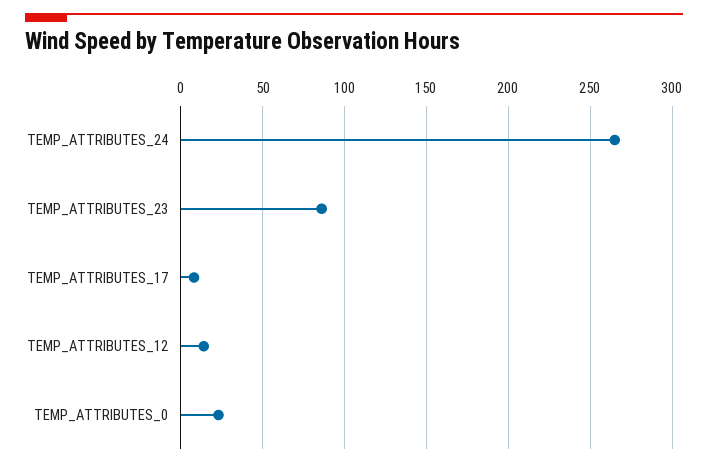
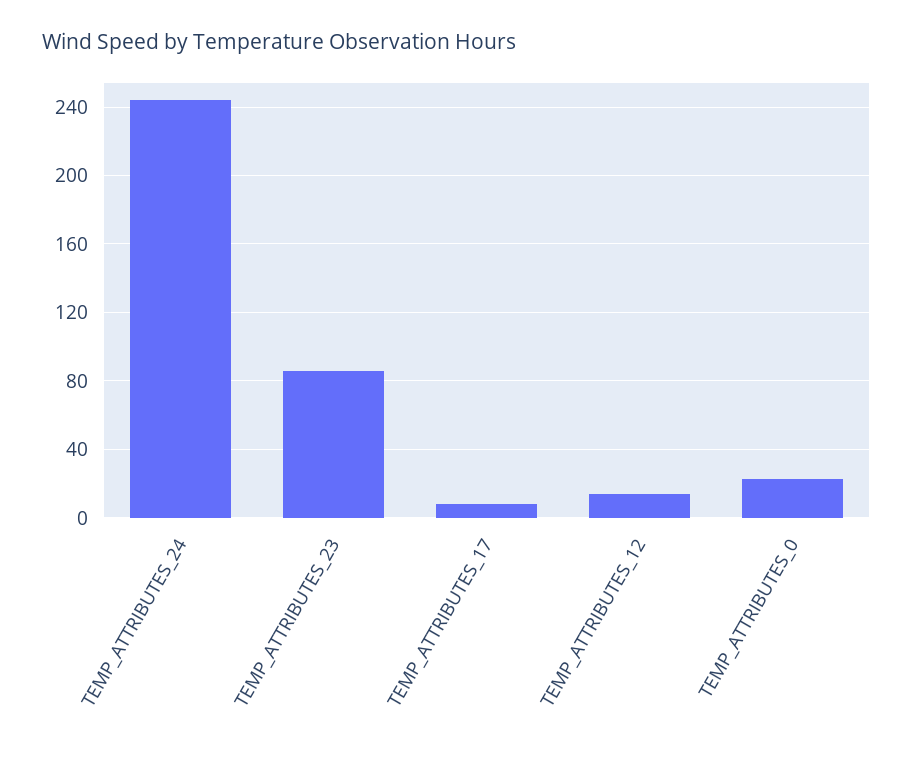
TEMP_ATTRIBUTES_24: 265 -> 245

